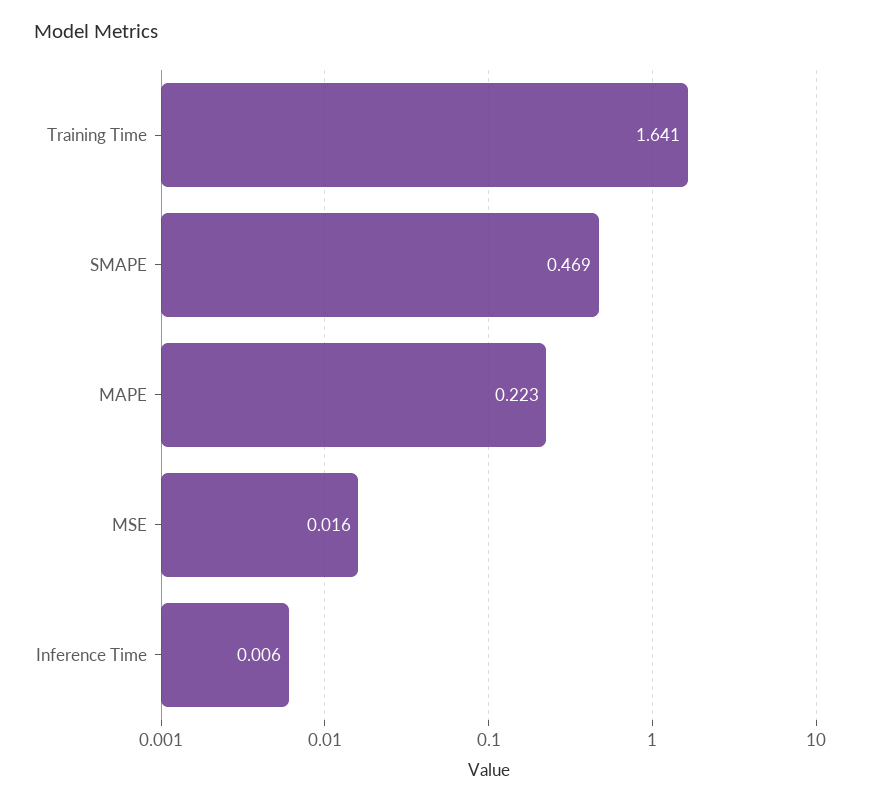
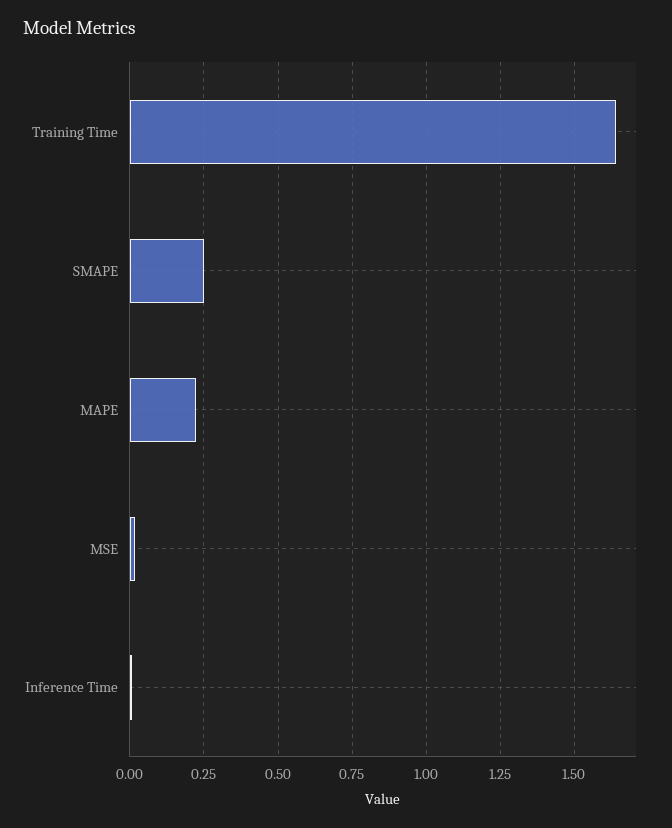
SMAPE: 0.469 -> 0.25

